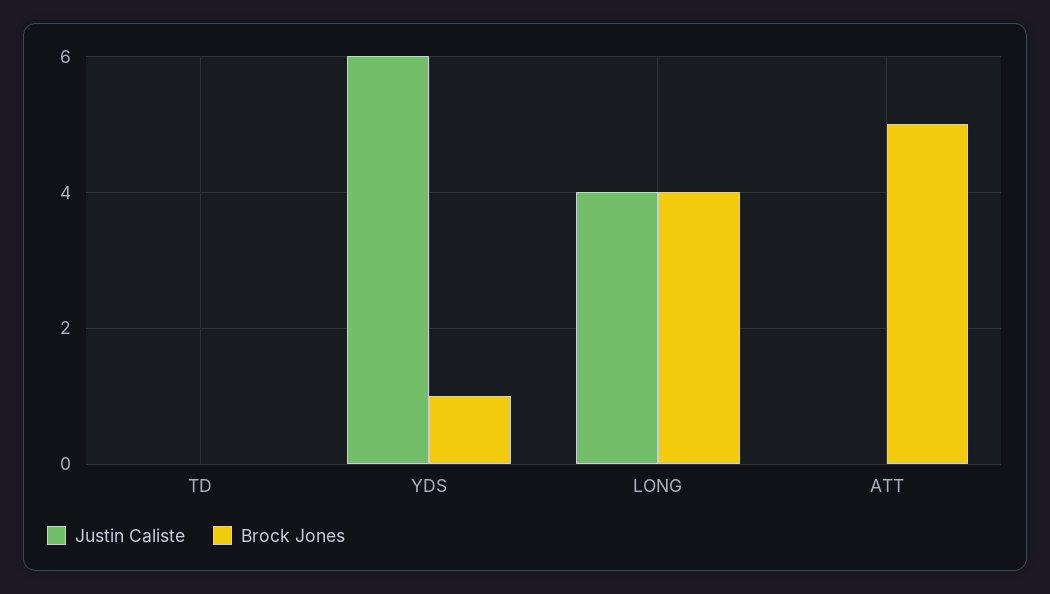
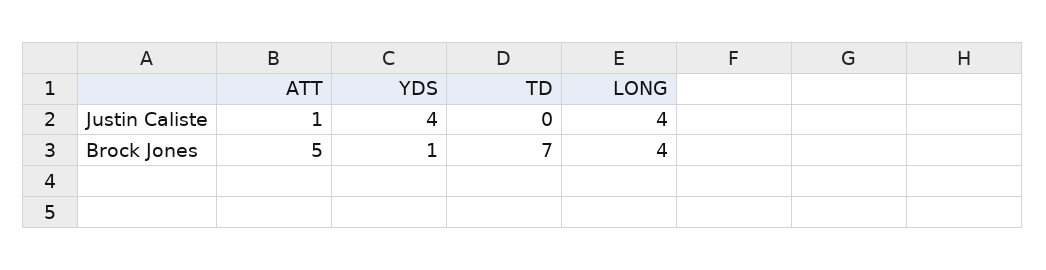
Brock Jones, TD: 0 -> 7
Justin Caliste, YDS: 6 -> 4
Justin Caliste, ATT: 0 -> 1

